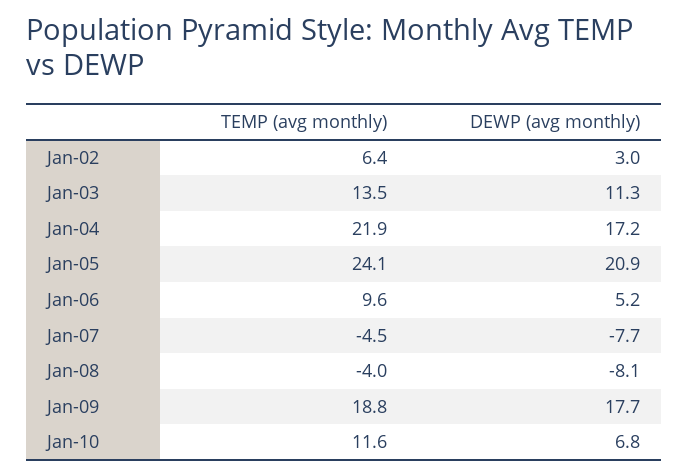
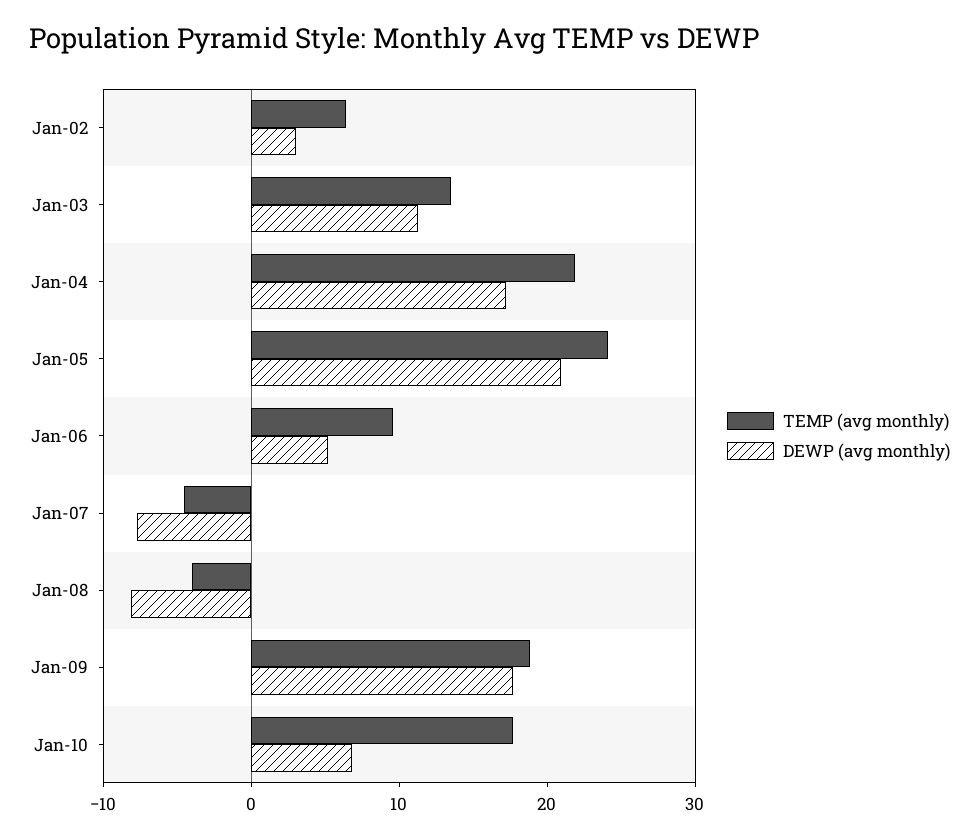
TEMP (avg monthly), Jan-10: 11.6 -> 18

